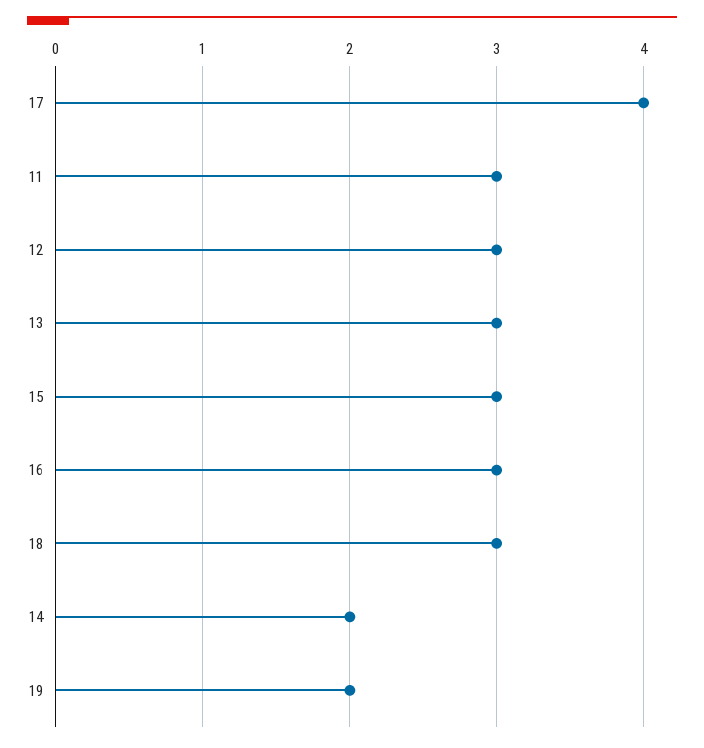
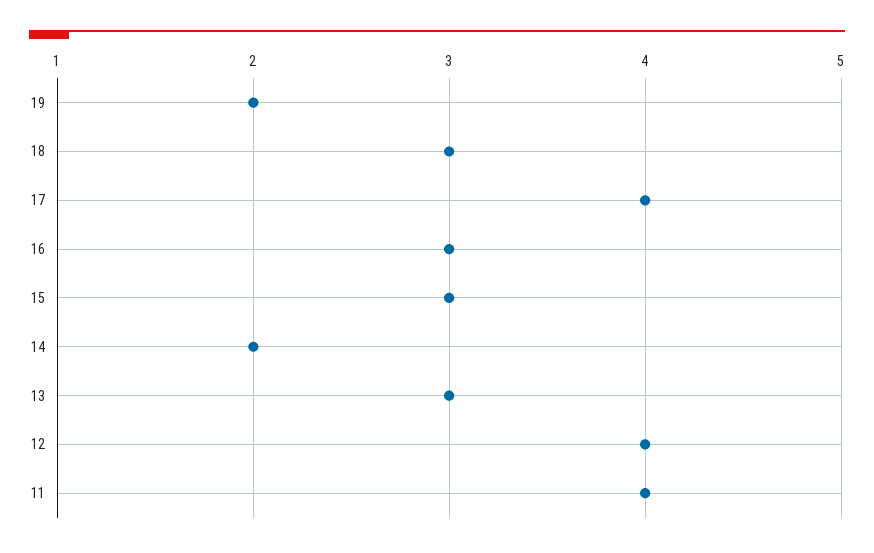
11: 3 -> 4
12: 3 -> 4

